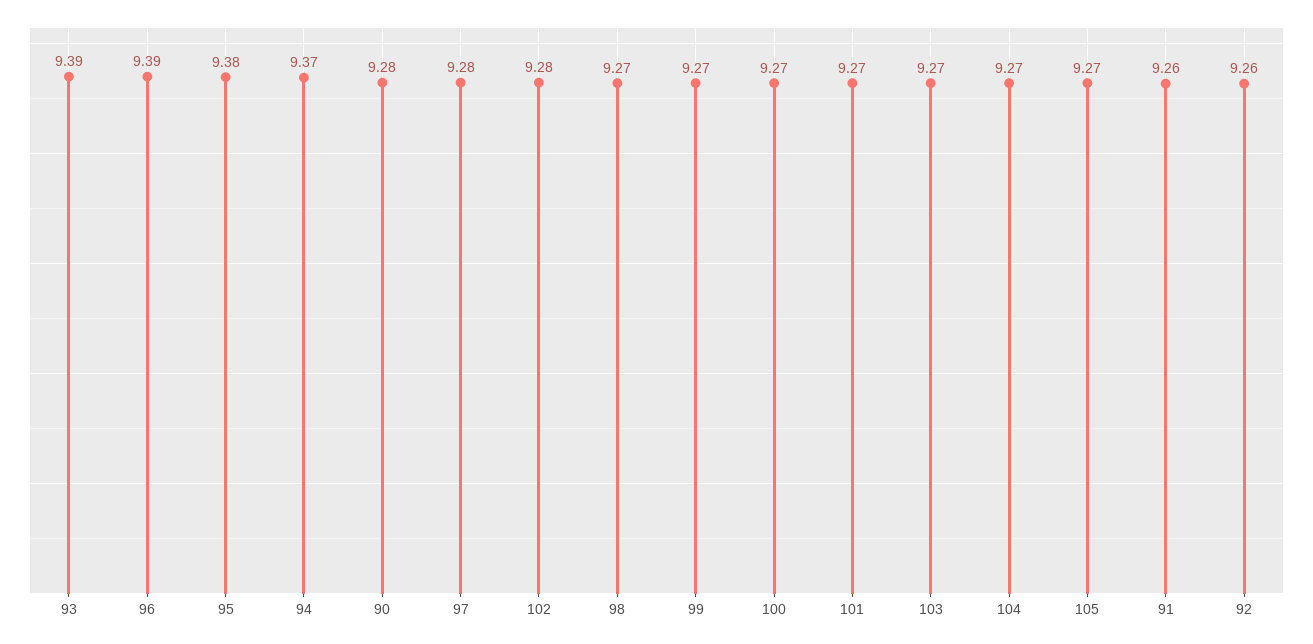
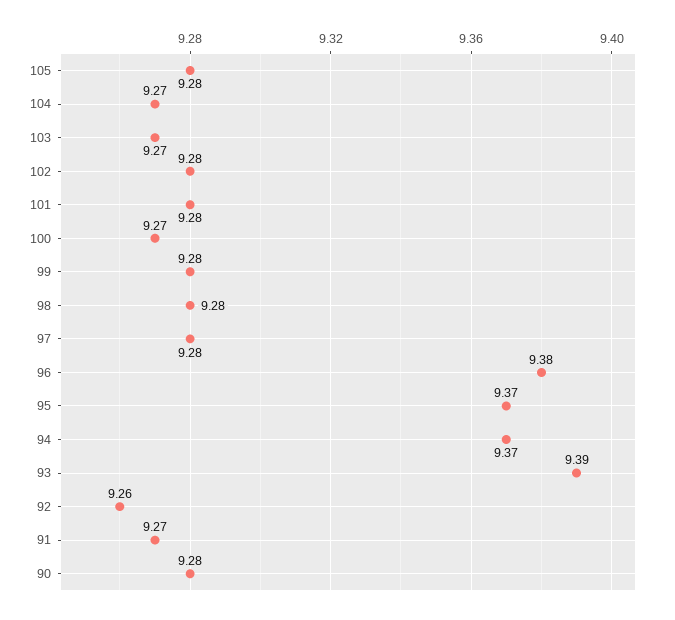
96: 9.39 -> 9.38
95: 9.38 -> 9.37
98: 9.27 -> 9.28
99: 9.27 -> 9.28
101: 9.27 -> 9.28
105: 9.27 -> 9.28
91: 9.26 -> 9.27

